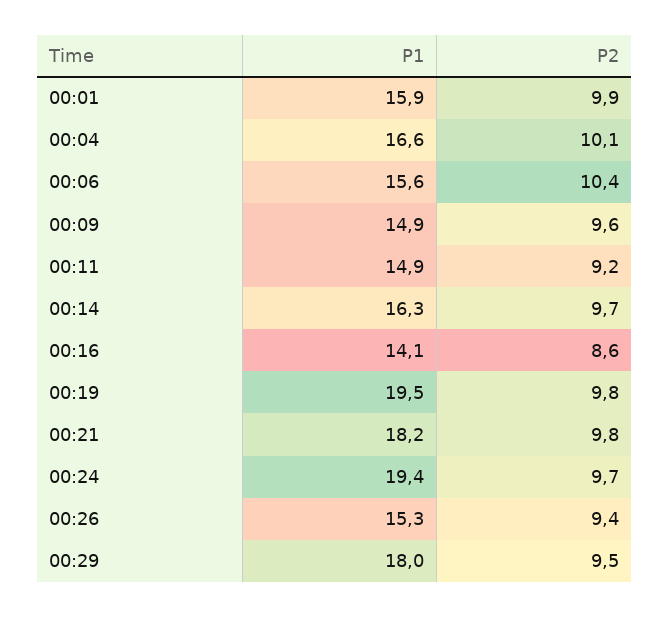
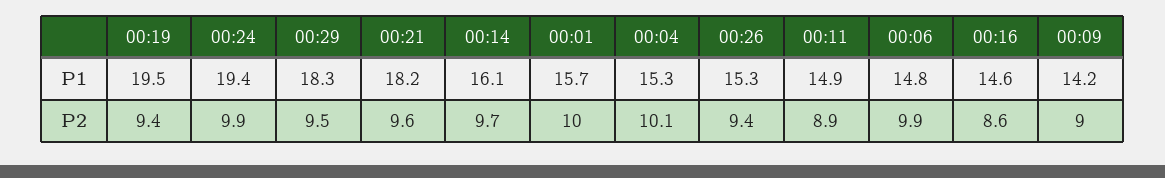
P1, 00:01: 15.9 -> 15.7
P2, 00:01: 9.9 -> 10
P1, 00:04: 16.6 -> 15.3
P1, 00:06: 15.6 -> 14.8
P2, 00:06: 10.4 -> 9.9
P1, 00:09: 14.9 -> 14.2
P2, 00:09: 9.6 -> 9
P2, 00:11: 9.2 -> 8.9
P1, 00:14: 16.3 -> 16.1
P1, 00:16: 14.1 -> 14.6
P2, 00:19: 9.8 -> 9.4
P2, 00:21: 9.8 -> 9.6
P2, 00:24: 9.7 -> 9.9
P1, 00:29: 18 -> 18.3

